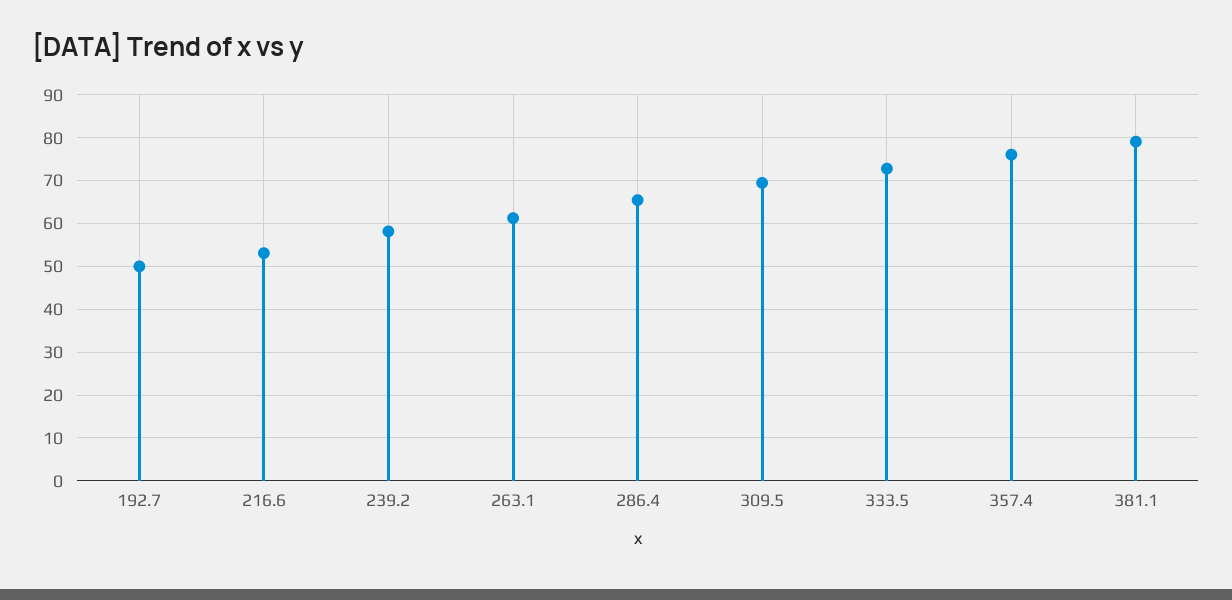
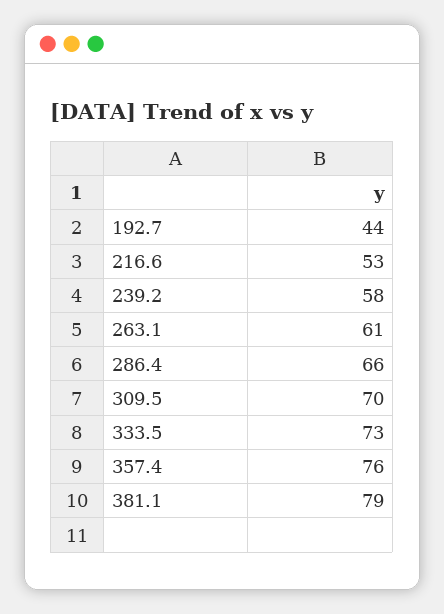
192.7: 50 -> 44

